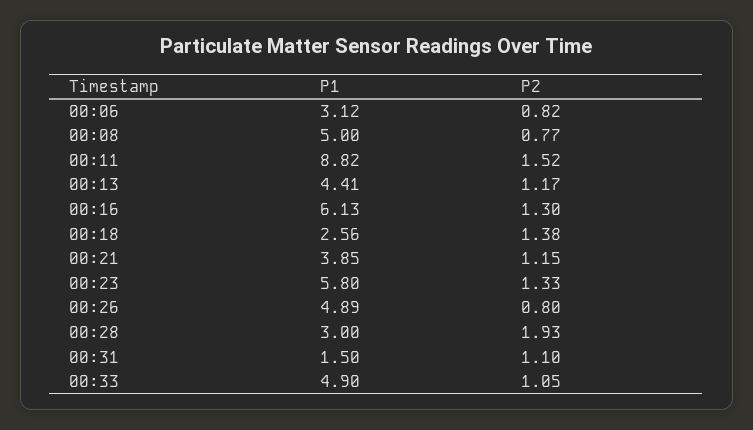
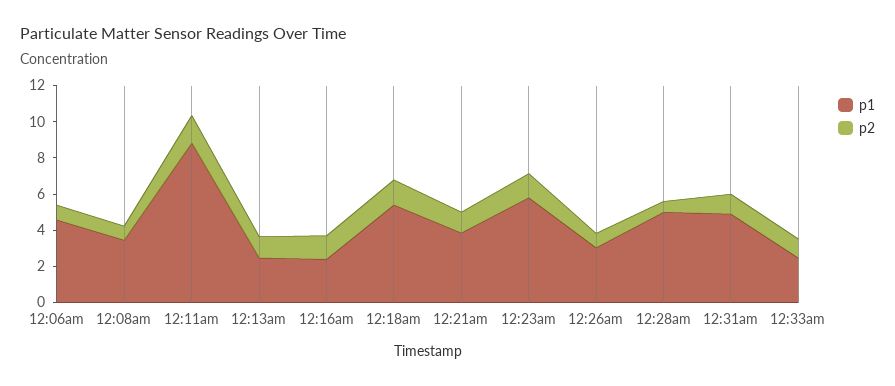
P1, 00:06: 3.12 -> 4.5
P1, 00:08: 5 -> 3.5
P1, 00:13: 4.41 -> 2.5
P1, 00:16: 6.13 -> 2.5
P1, 00:18: 2.56 -> 5.5
P1, 00:26: 4.89 -> 3
P1, 00:28: 3 -> 5
P2, 00:28: 1.93 -> 0.5
P1, 00:31: 1.5 -> 5
P1, 00:33: 4.9 -> 2.5

